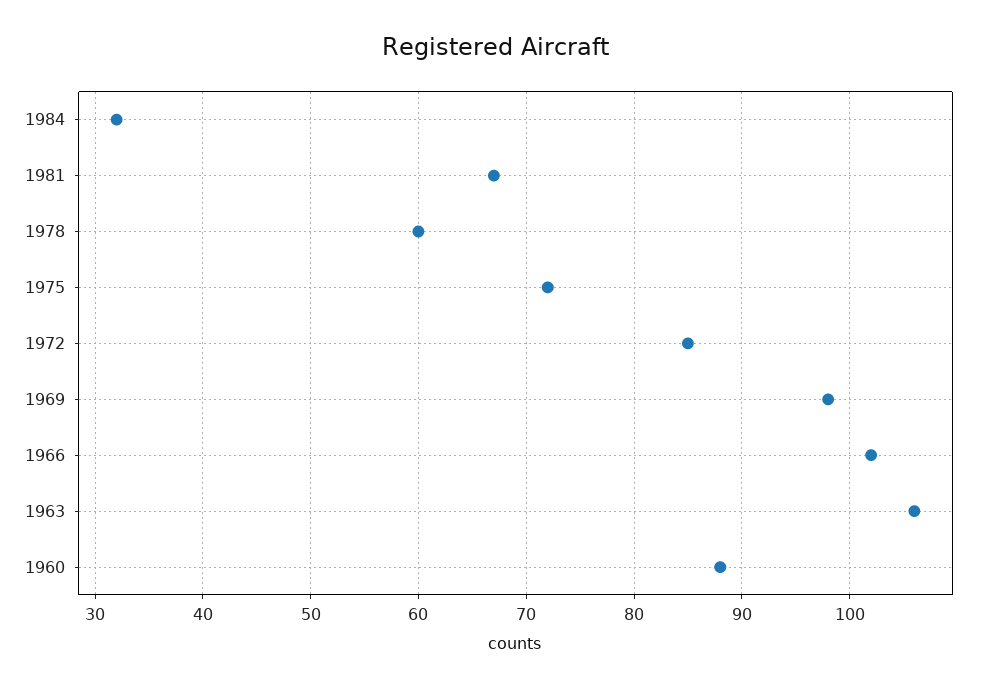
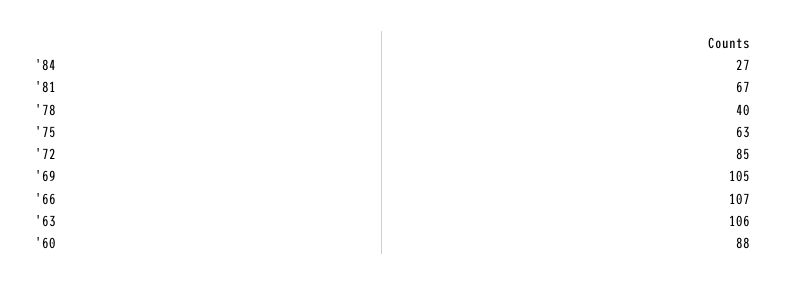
1984: 32 -> 27
1978: 60 -> 40
1975: 72 -> 63
1969: 98 -> 105
1966: 102 -> 107

